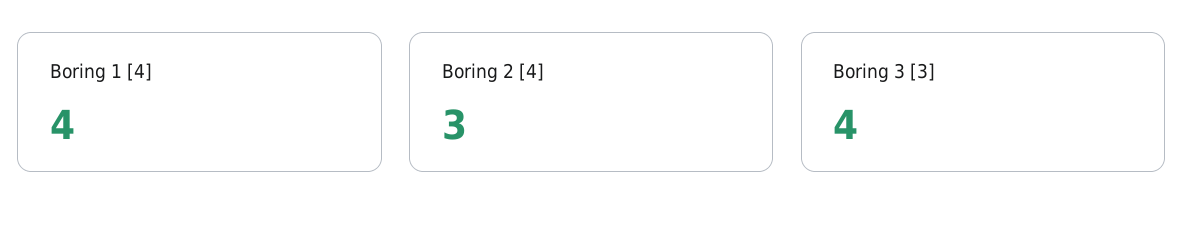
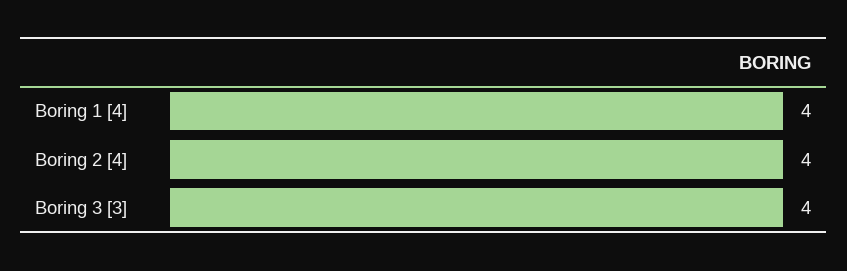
Boring 2 [4]: 3 -> 4

